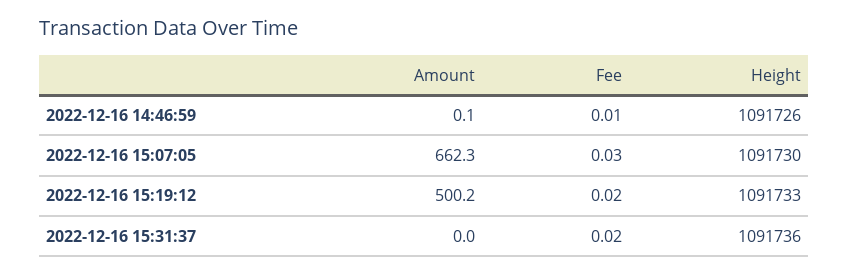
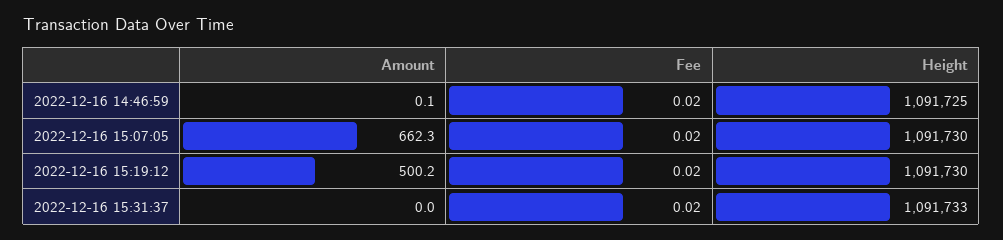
Fee, 2022-12-16 14:46:59: 0.01 -> 0.02
Height, 2022-12-16 14:46:59: 1091726 -> 1091725
Fee, 2022-12-16 15:07:05: 0.03 -> 0.02
Height, 2022-12-16 15:19:12: 1091733 -> 1091730
Height, 2022-12-16 15:31:37: 1091736 -> 1091733

